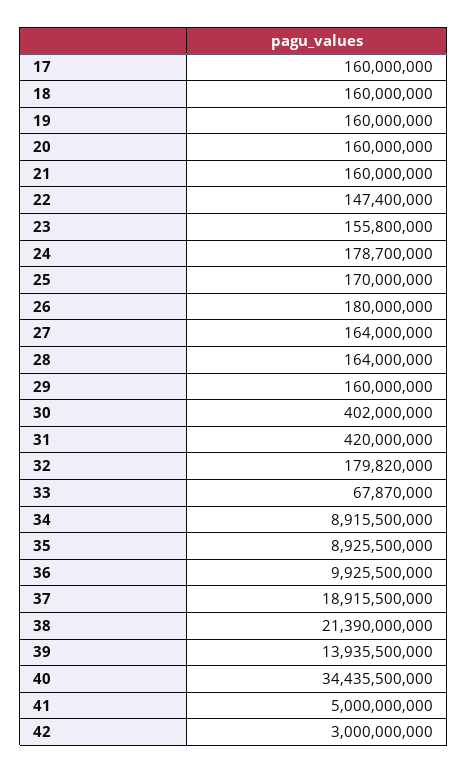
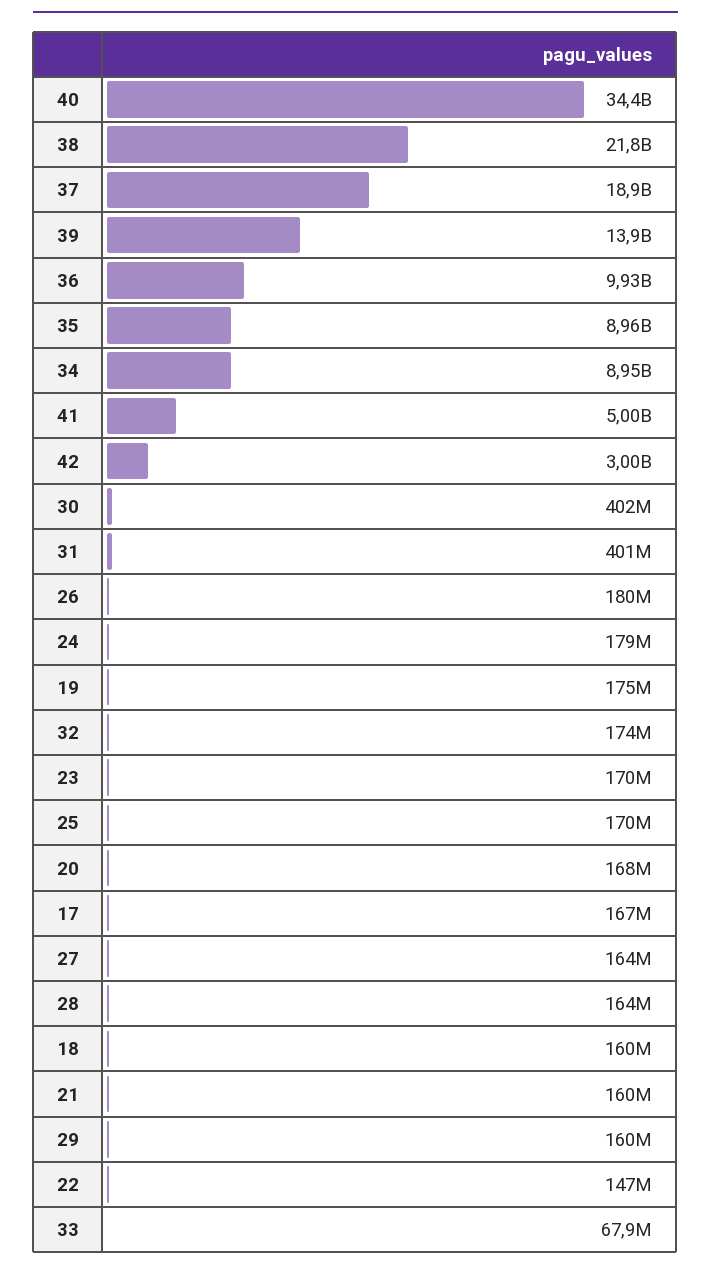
17: 160000000 -> 167000000
19: 160000000 -> 175000000
20: 160000000 -> 168000000
23: 155800000 -> 170000000
31: 420000000 -> 401000000
32: 179820000 -> 174000000
34: 8915500000 -> 8950000000
35: 8925500000 -> 8960000000
38: 21390000000 -> 21800000000

